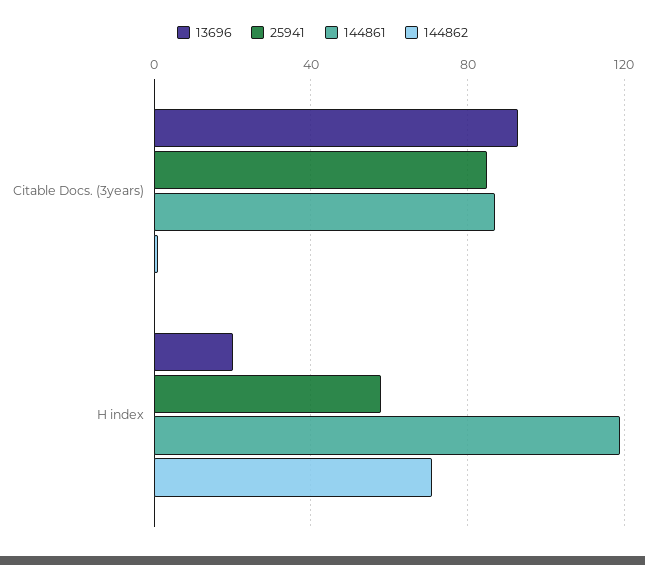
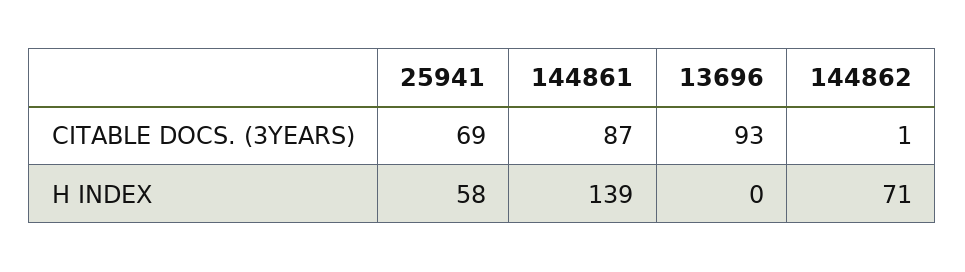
25941, Citable Docs. (3years): 85 -> 69
13696, H index: 20 -> 0
144861, H index: 120 -> 139

